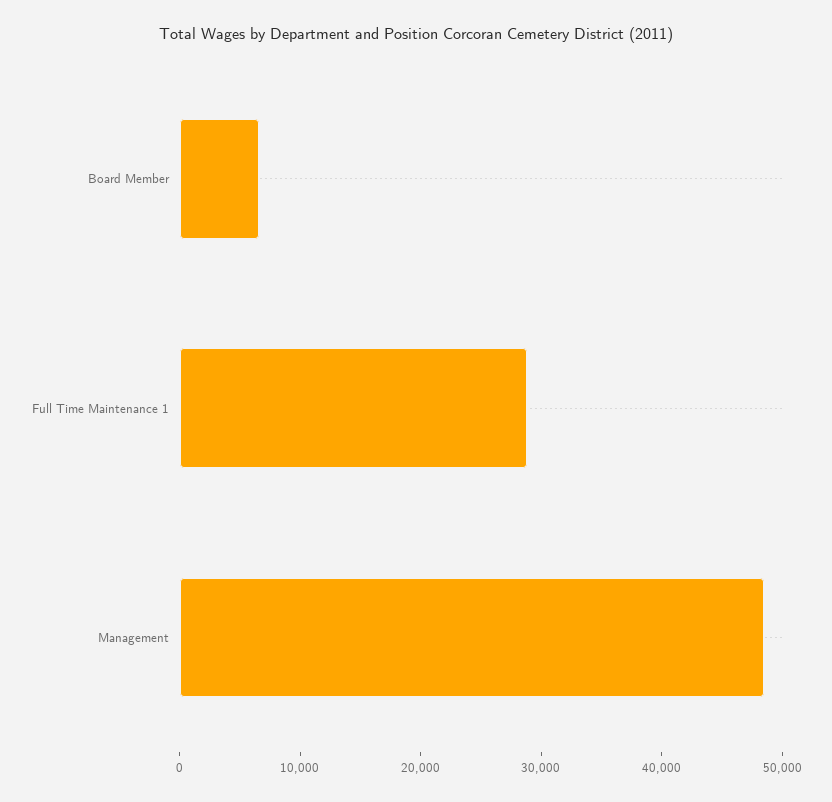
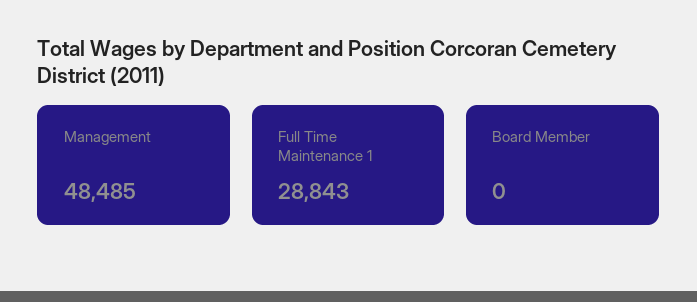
Board Member: 6000 -> 0

